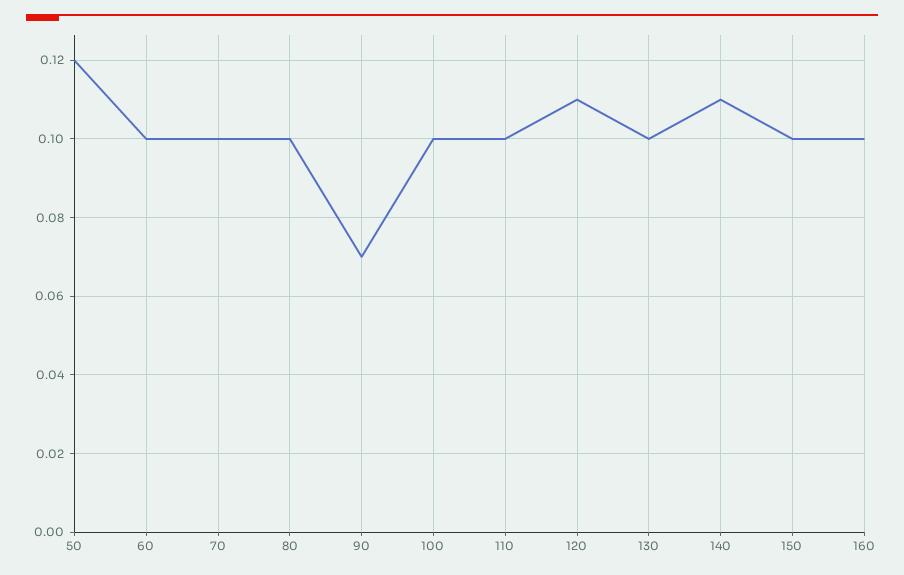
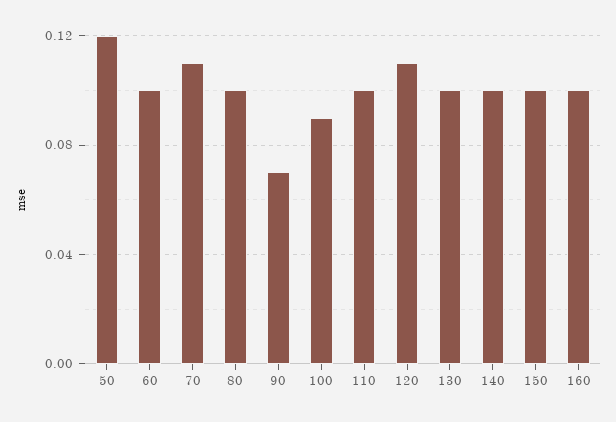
70: 0.1 -> 0.11
100: 0.1 -> 0.09
140: 0.11 -> 0.1

